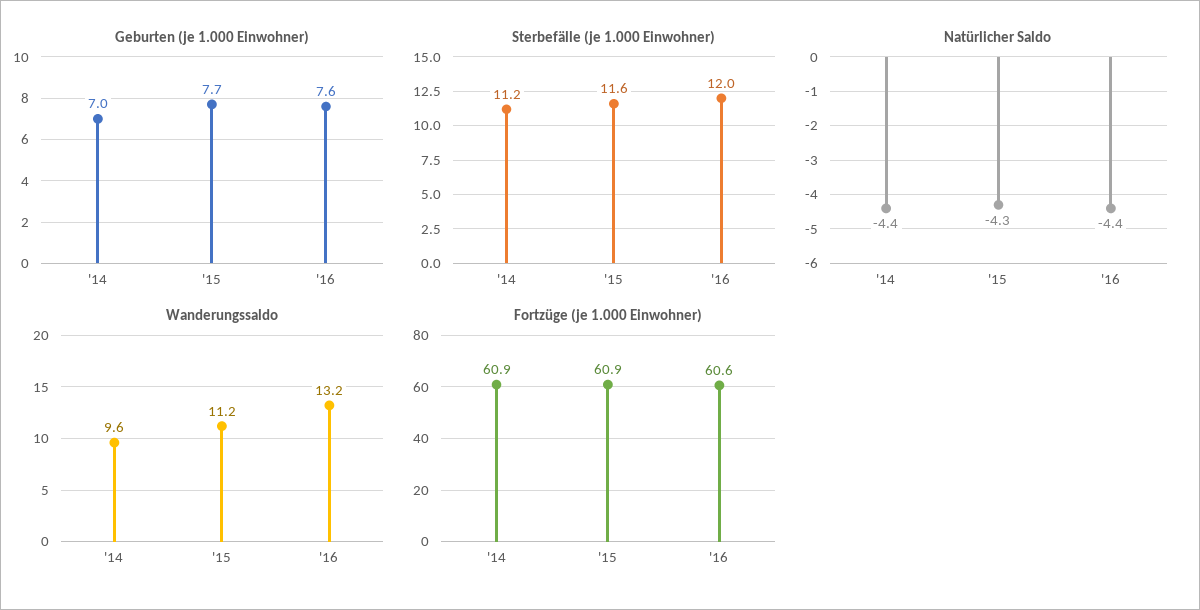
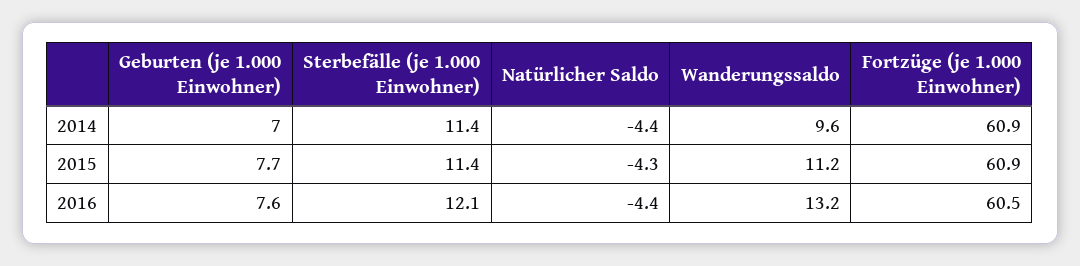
Sterbefälle (je 1.000 Einwohner), '14: 11.2 -> 11.4
Sterbefälle (je 1.000 Einwohner), '15: 11.6 -> 11.4
Sterbefälle (je 1.000 Einwohner), '16: 12 -> 12.1
Fortzüge (je 1.000 Einwohner), '16: 60.6 -> 60.5

